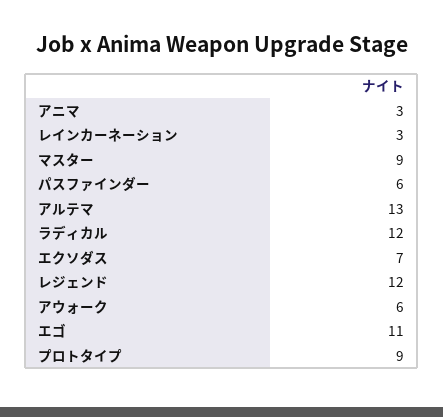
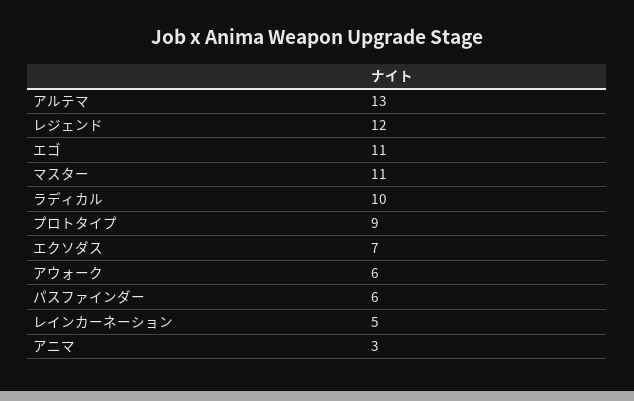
レインカーネーション: 3 -> 5
マスター: 9 -> 11
ラディカル: 12 -> 10

